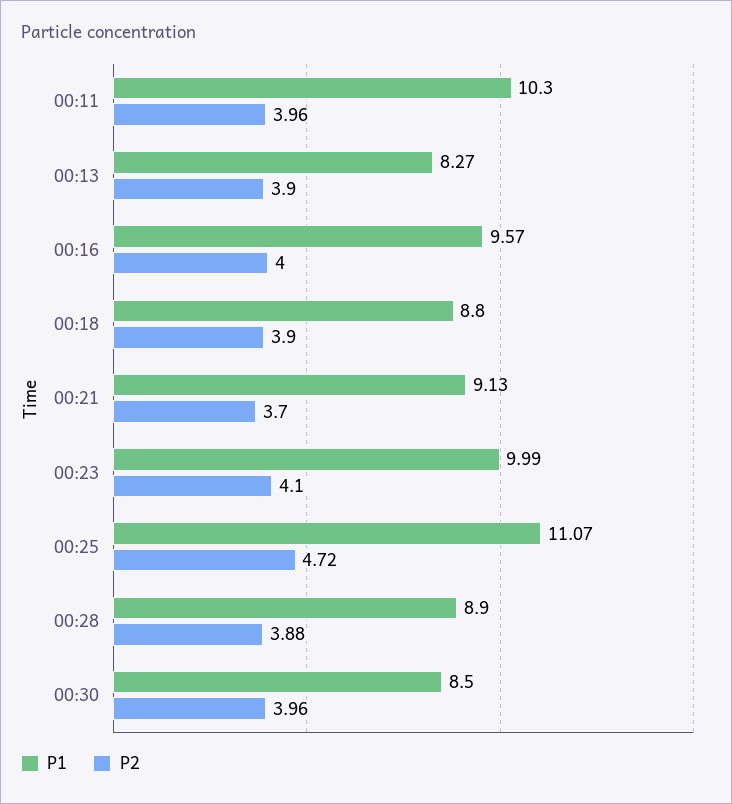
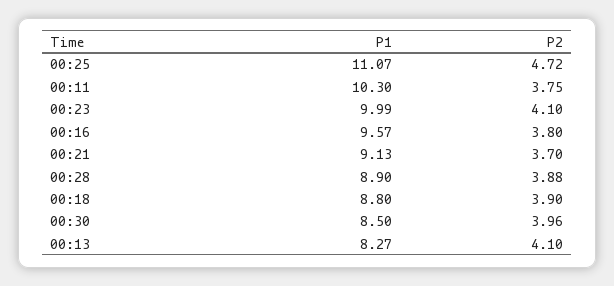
P2, 00:11: 3.96 -> 3.75
P2, 00:13: 3.9 -> 4.1
P2, 00:16: 4 -> 3.8

